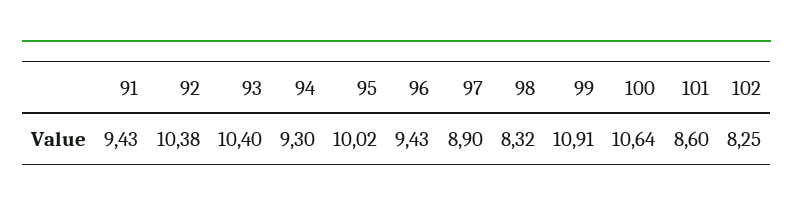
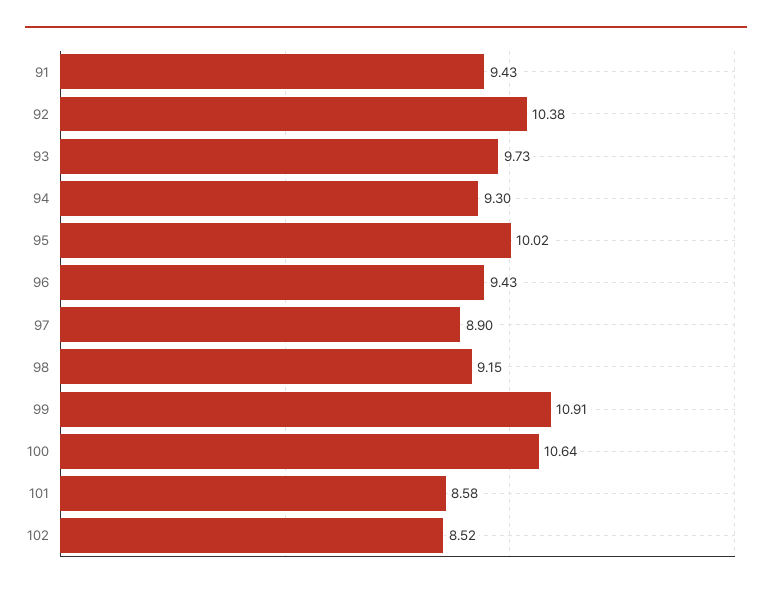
93: 10.4 -> 9.73
98: 8.32 -> 9.15
101: 8.6 -> 8.58
102: 8.25 -> 8.52

